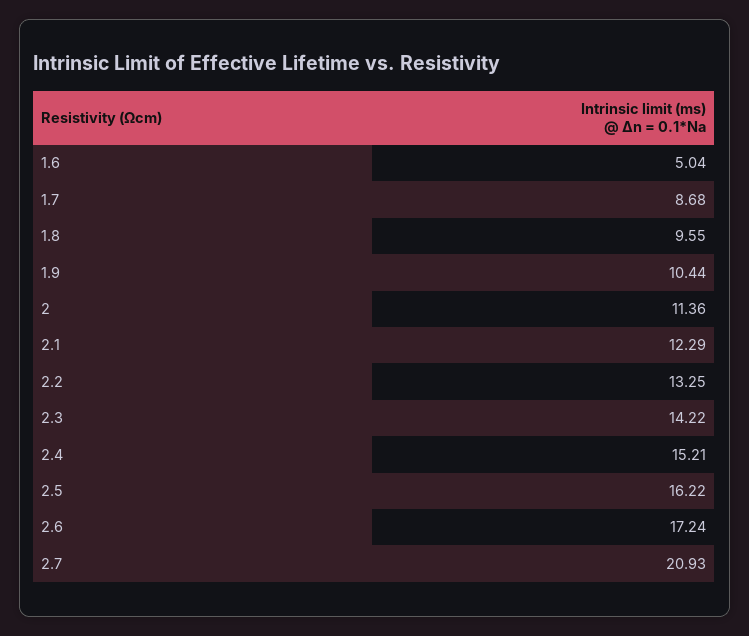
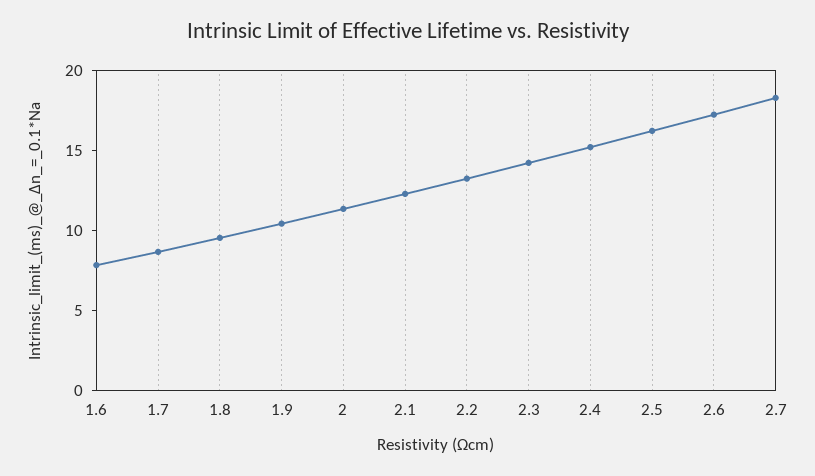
1.6: 5.04 -> 8
2.7: 20.93 -> 18

